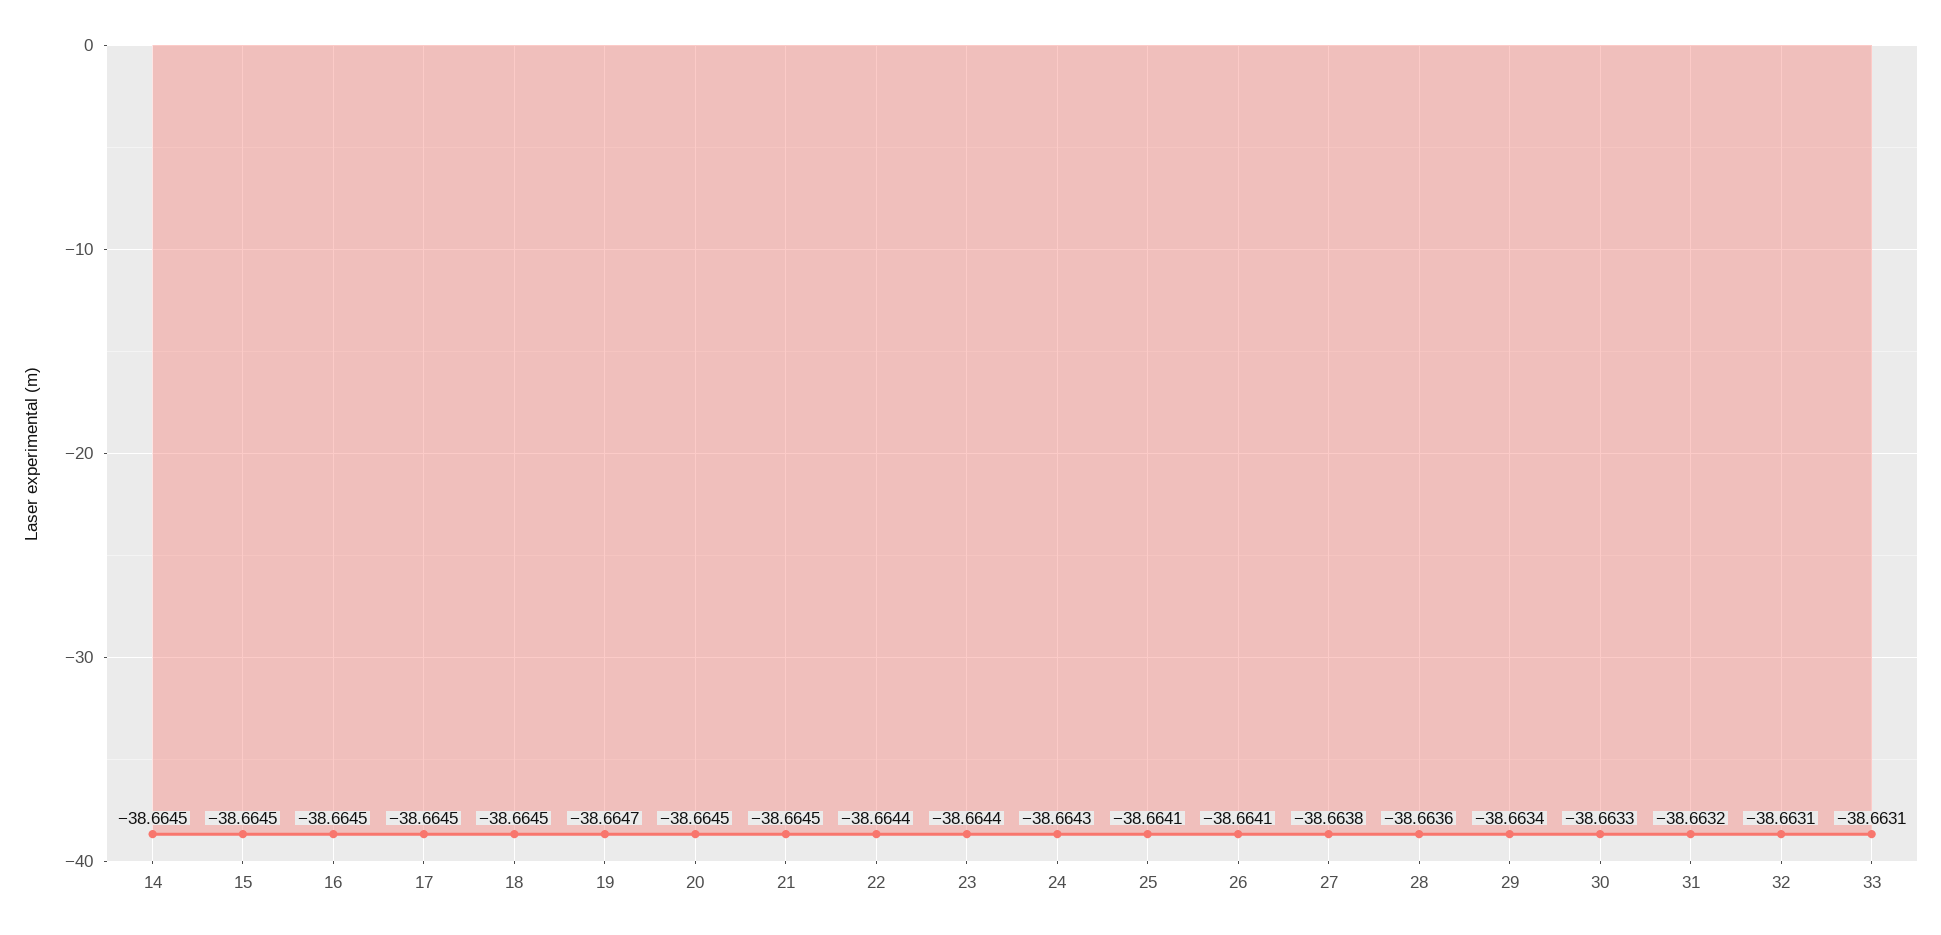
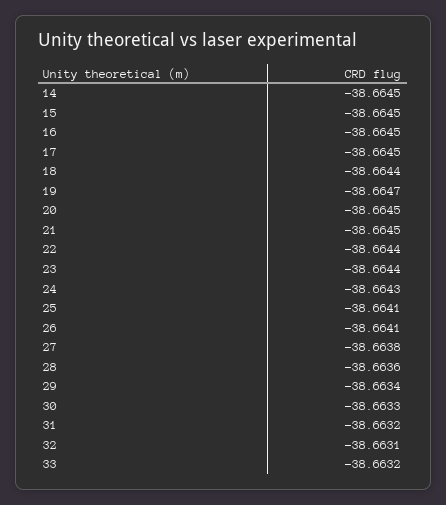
18: -38.6645 -> -38.6644
33: -38.6631 -> -38.6632

